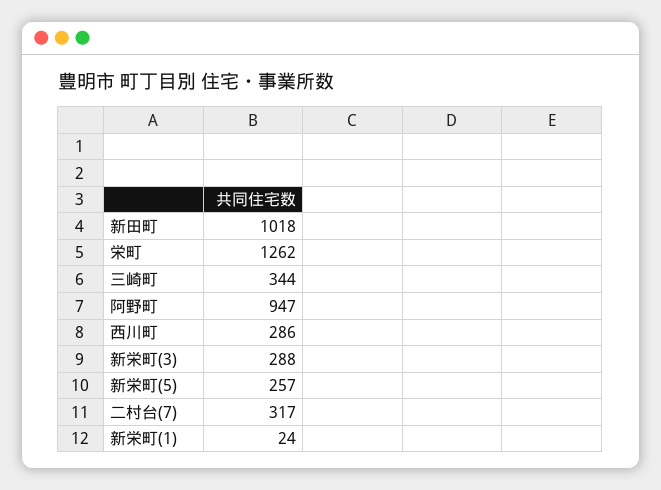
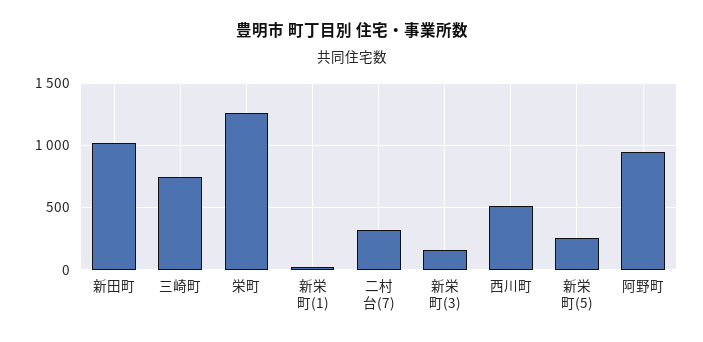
三崎町: 344 -> 750
西川町: 286 -> 500
新栄町(3): 288 -> 150

